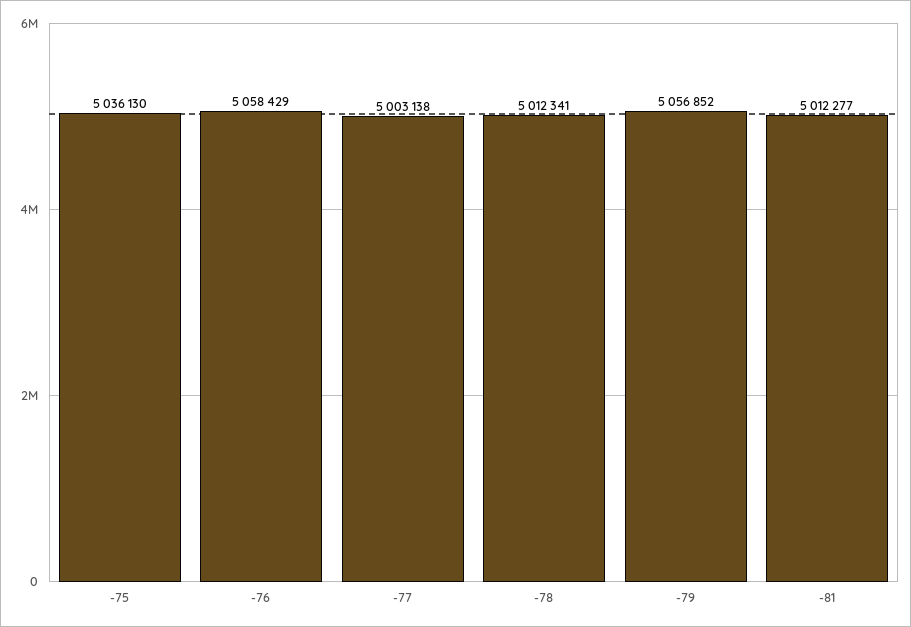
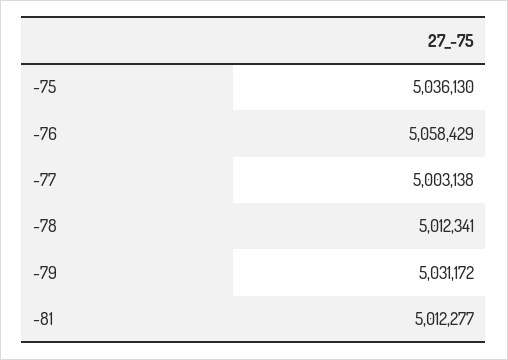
-79: 5056852 -> 5031172

